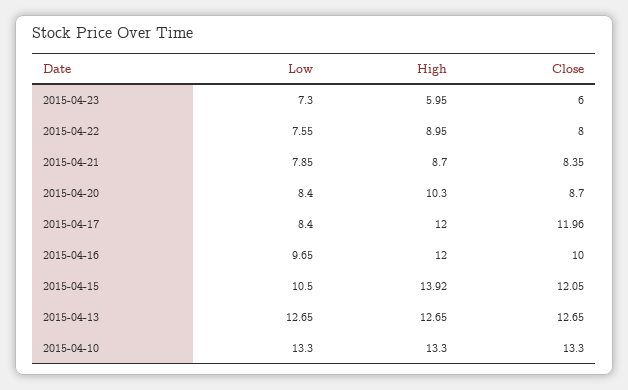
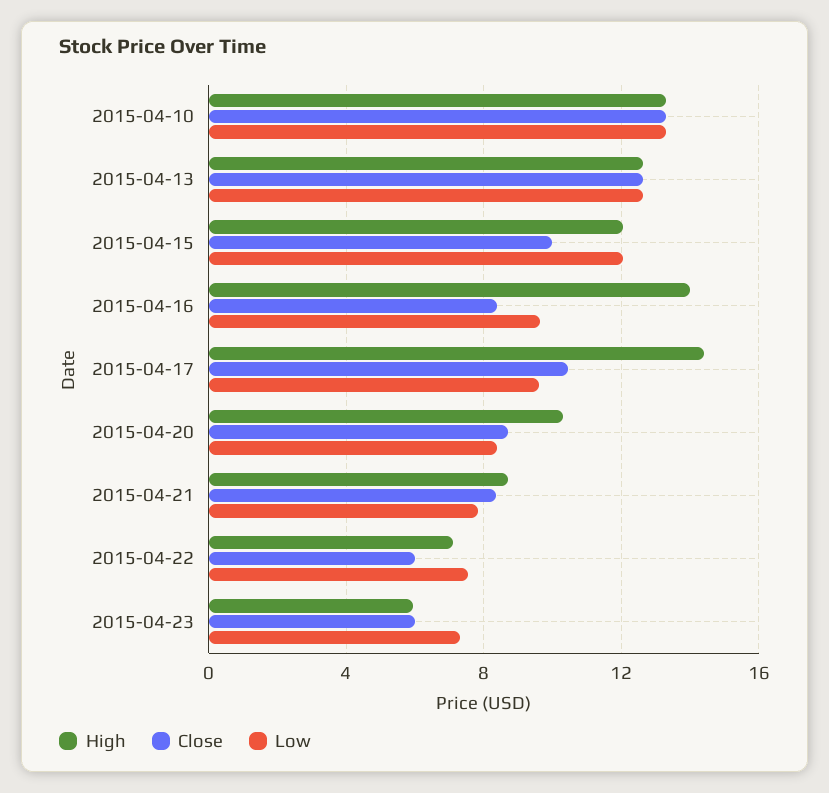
High, 2015-04-22: 8.95 -> 7
Close, 2015-04-22: 8 -> 6
Low, 2015-04-17: 8.4 -> 9.5
High, 2015-04-17: 12 -> 14.5
Close, 2015-04-17: 11.96 -> 10.5
High, 2015-04-16: 12 -> 14
Close, 2015-04-16: 10 -> 8.5
Low, 2015-04-15: 10.5 -> 12
High, 2015-04-15: 13.92 -> 12
Close, 2015-04-15: 12.05 -> 10

